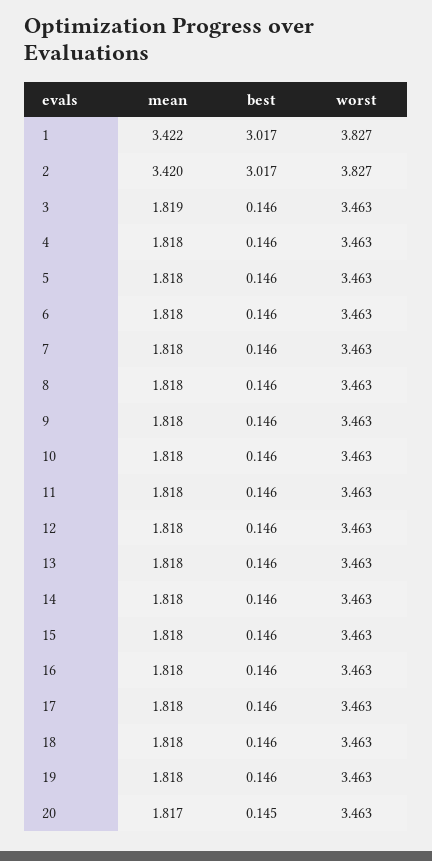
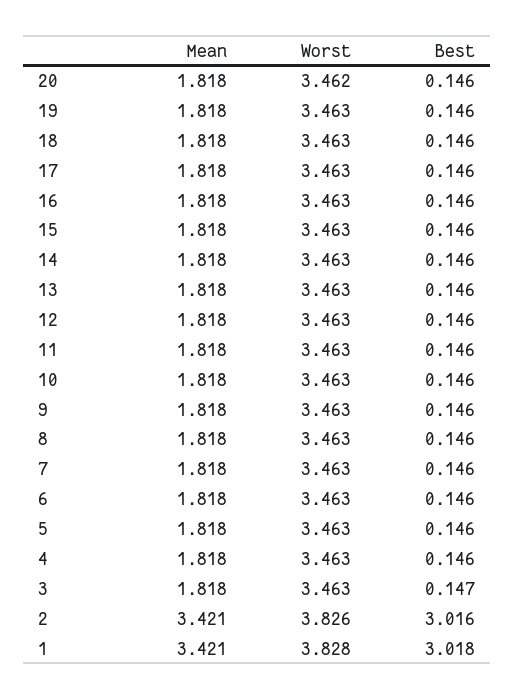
mean, 1: 3.422 -> 3.421
best, 1: 3.017 -> 3.018
worst, 1: 3.827 -> 3.828
mean, 2: 3.42 -> 3.421
best, 2: 3.017 -> 3.016
worst, 2: 3.827 -> 3.826
mean, 3: 1.819 -> 1.818
best, 3: 0.146 -> 0.147
mean, 20: 1.817 -> 1.818
best, 20: 0.145 -> 0.146
worst, 20: 3.463 -> 3.462

